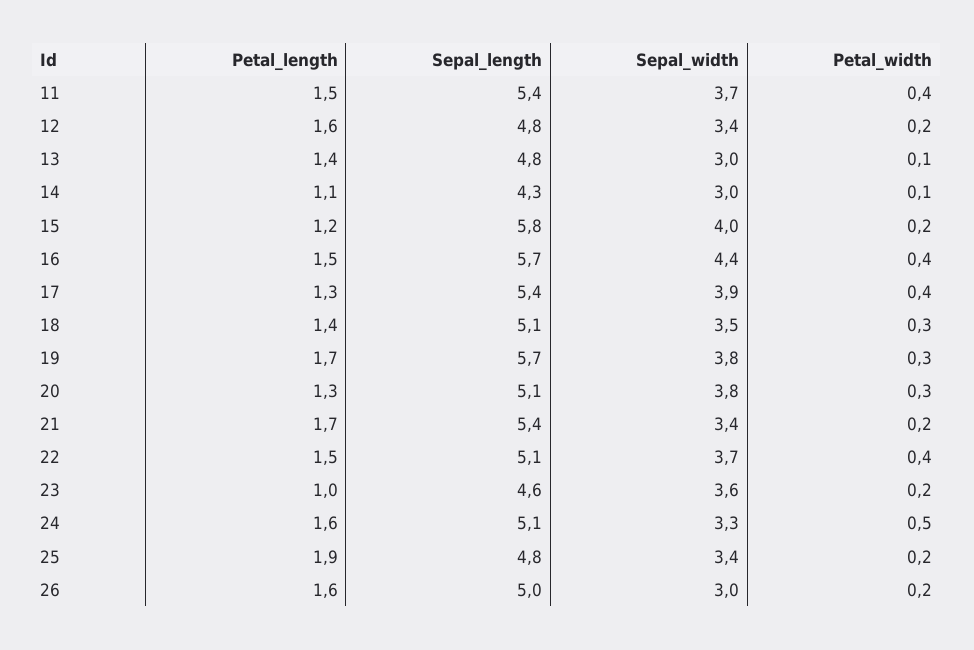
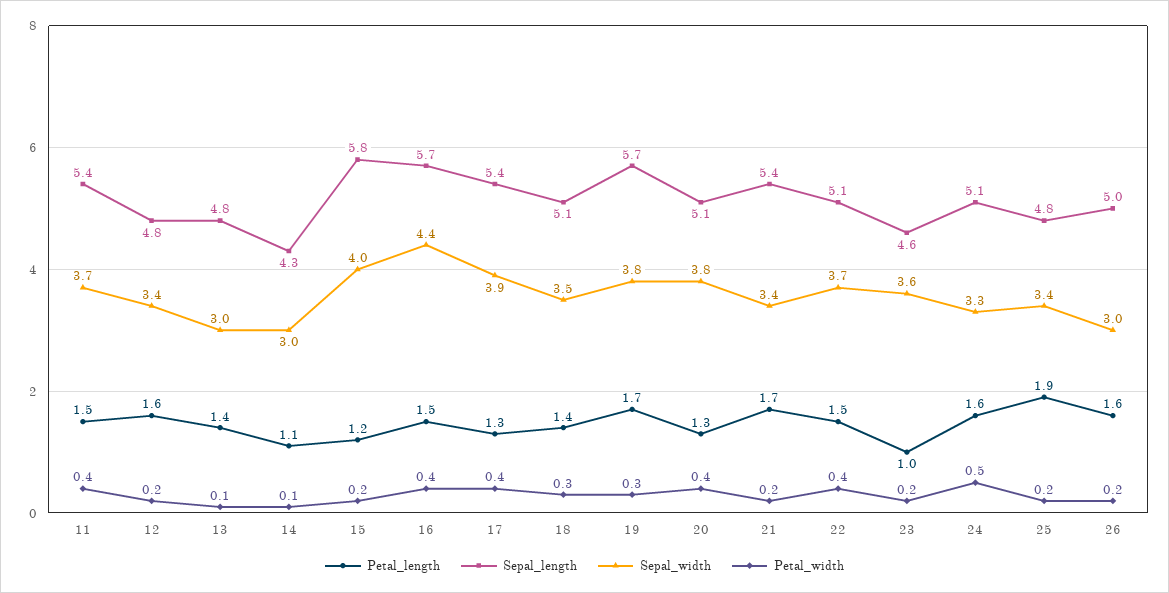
Petal_width, 20: 0.3 -> 0.4

